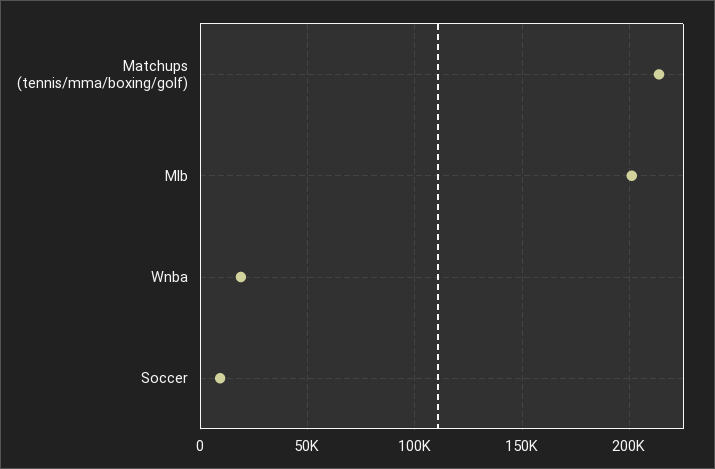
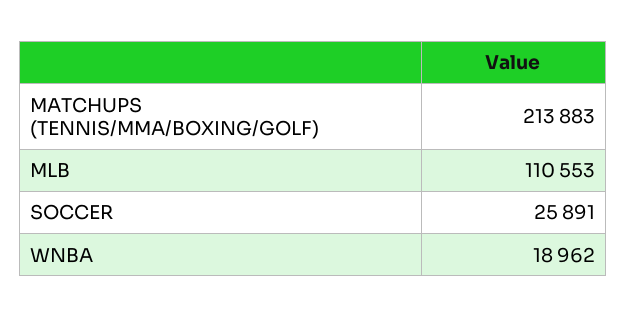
Mlb: 200000 -> 110553
Soccer: 10000 -> 25891

